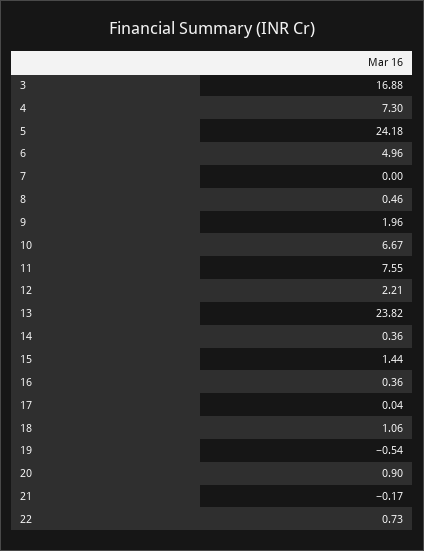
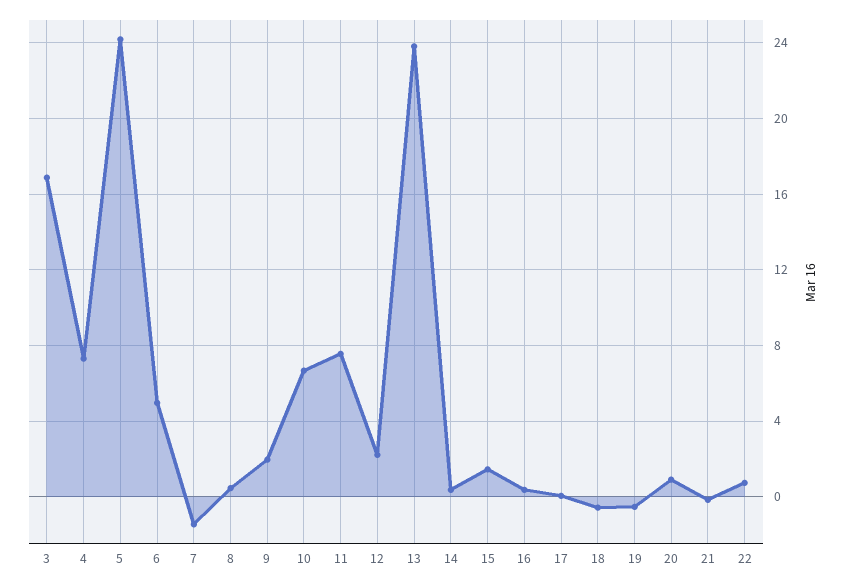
7: 0 -> -1.5
18: 1.06 -> -0.5

